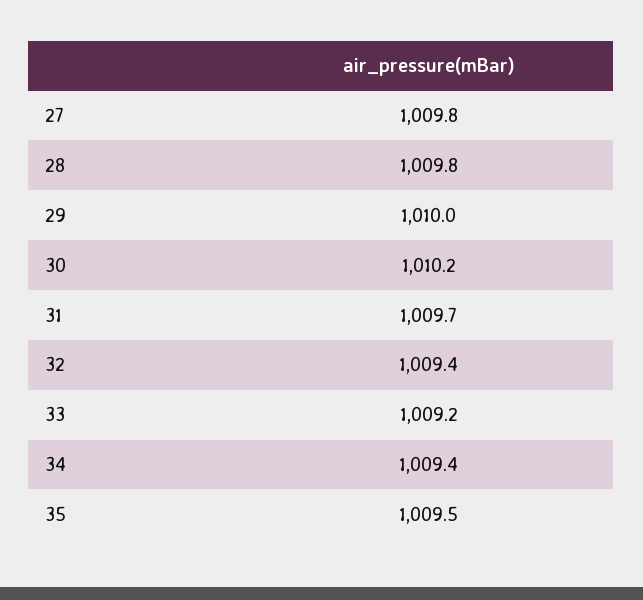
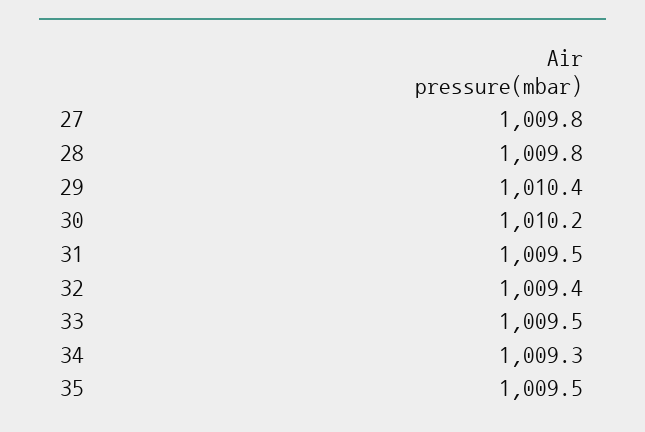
29: 1010 -> 1010.4
31: 1009.7 -> 1009.5
33: 1009.2 -> 1009.5
34: 1009.4 -> 1009.3

